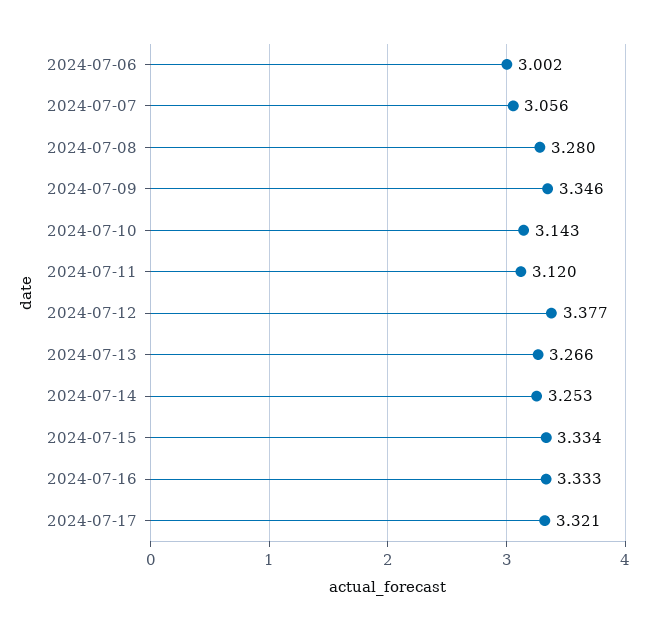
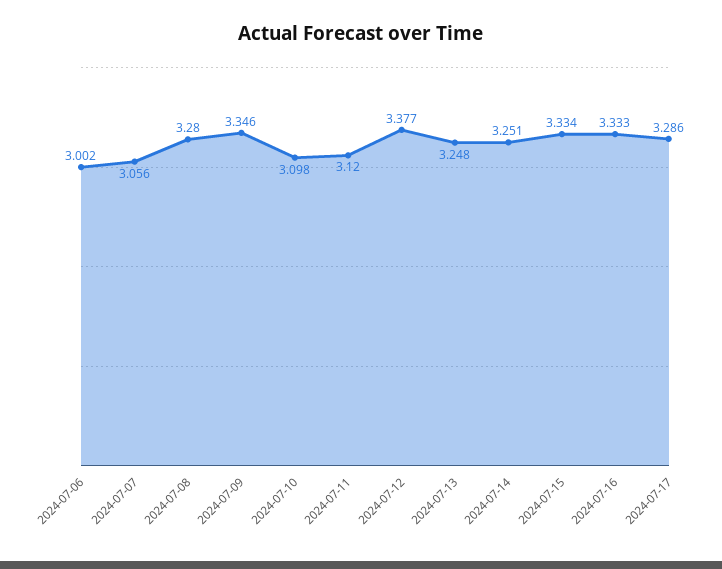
2024-07-10: 3.143 -> 3.098
2024-07-13: 3.266 -> 3.248
2024-07-14: 3.253 -> 3.251
2024-07-17: 3.321 -> 3.286

